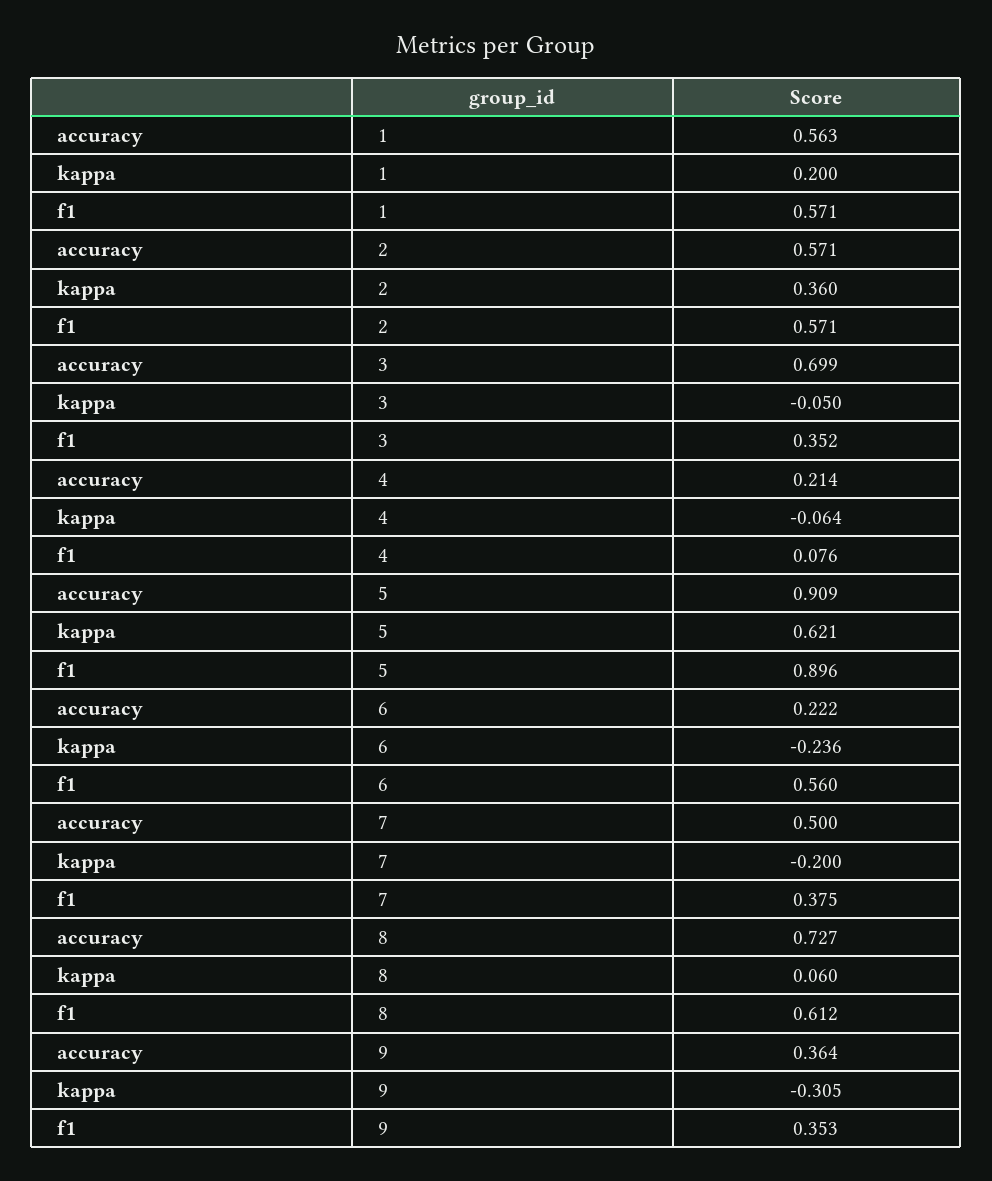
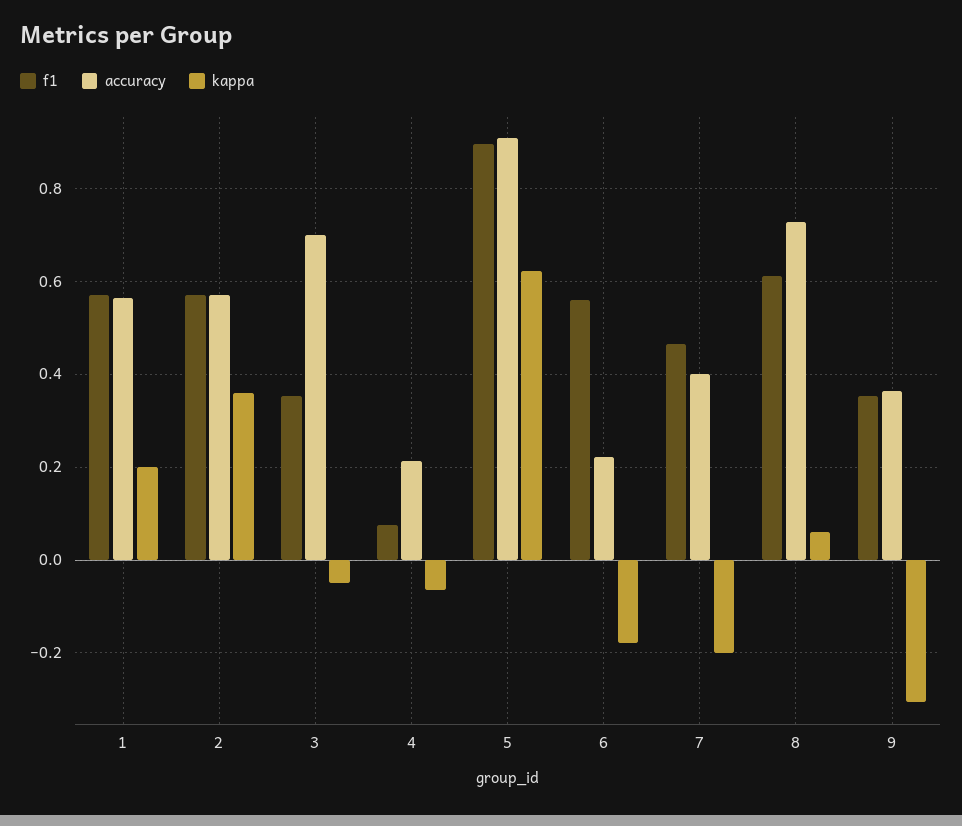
kappa, 6: -0.236 -> -0.18
accuracy, 7: 0.5 -> 0.4
f1, 7: 0.375 -> 0.46

